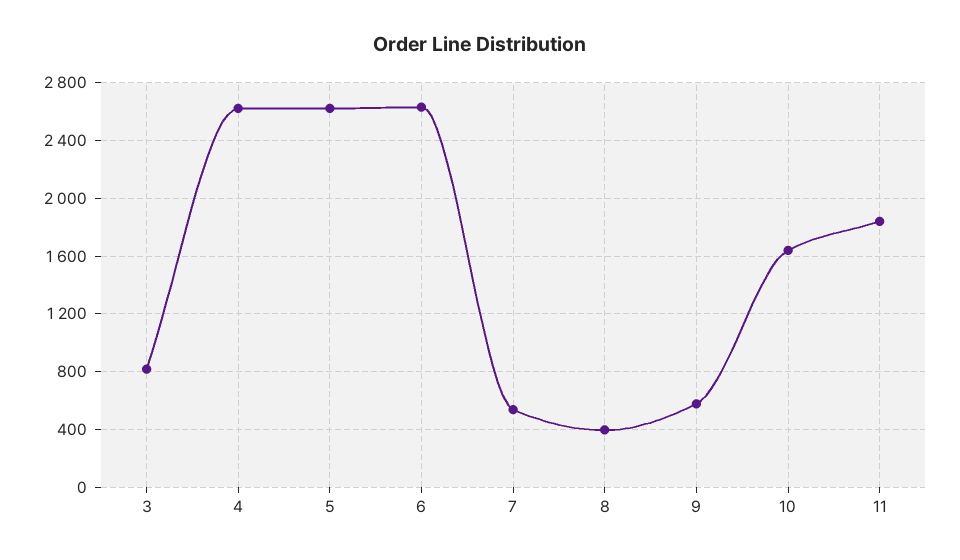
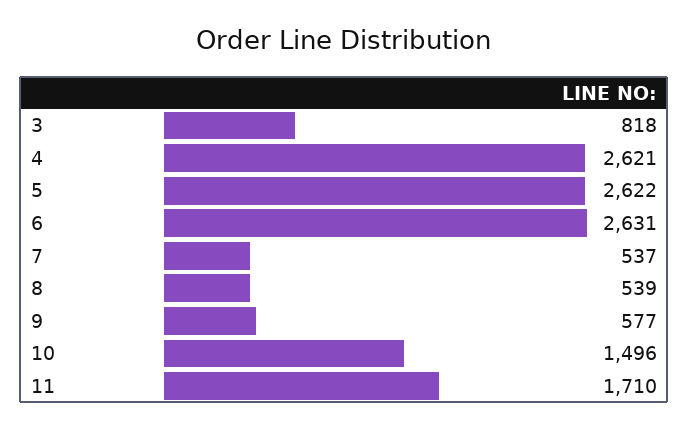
8: 400 -> 539
10: 1650 -> 1496
11: 1850 -> 1710

